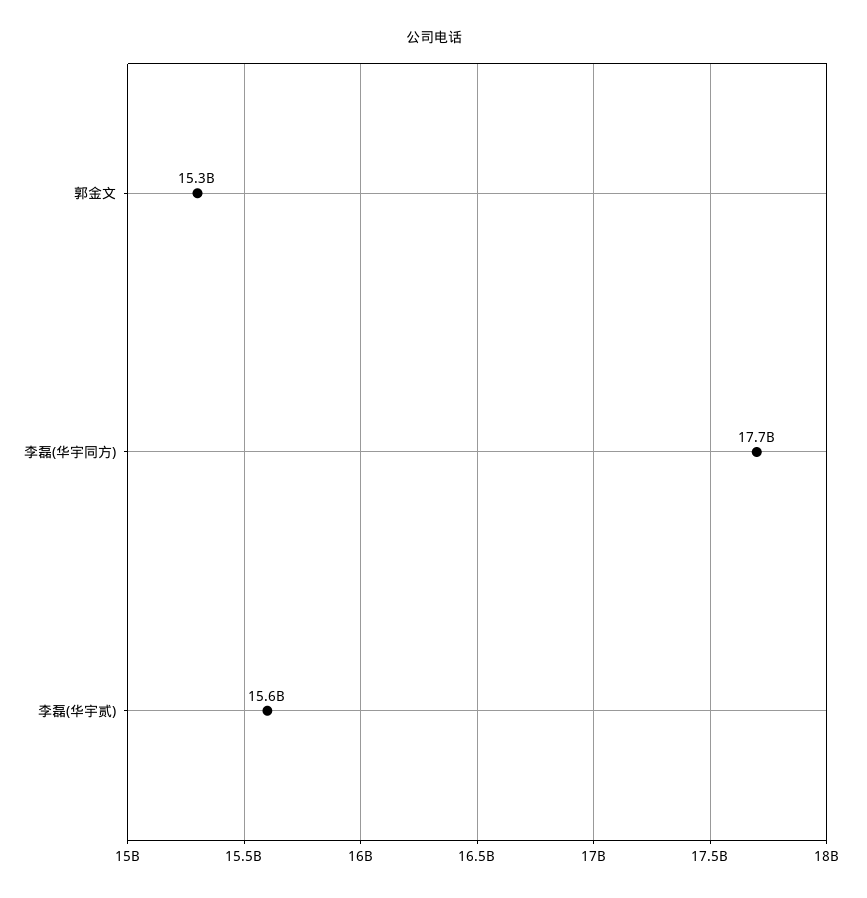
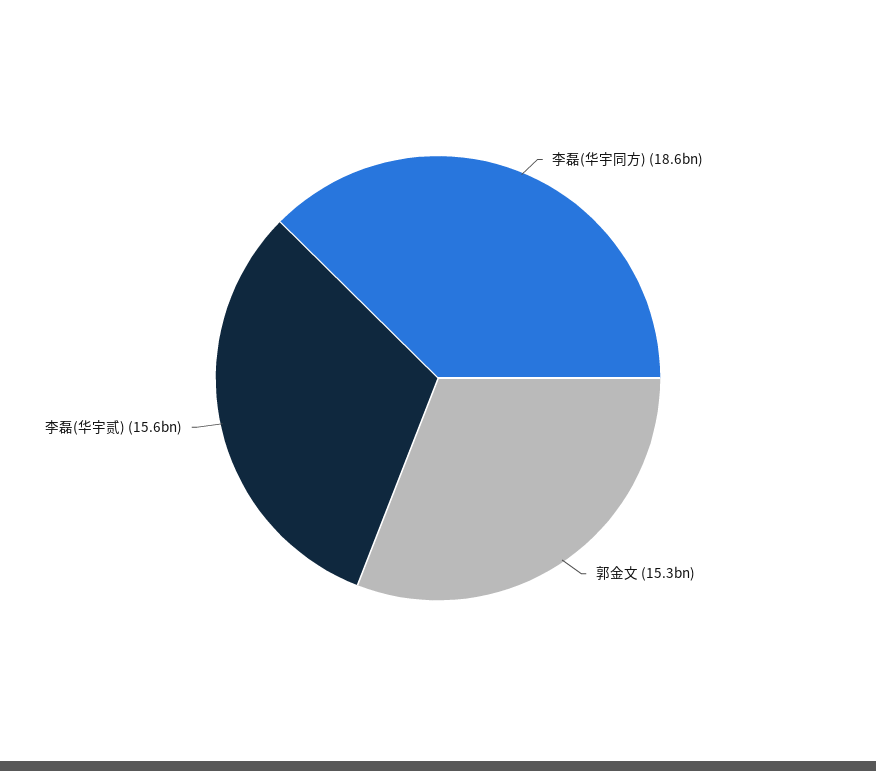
李磊(华宇同方): 17700000000 -> 18600000000

